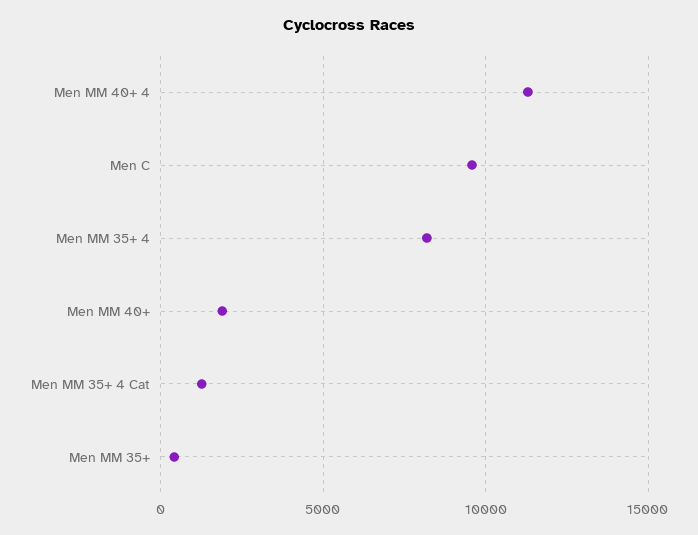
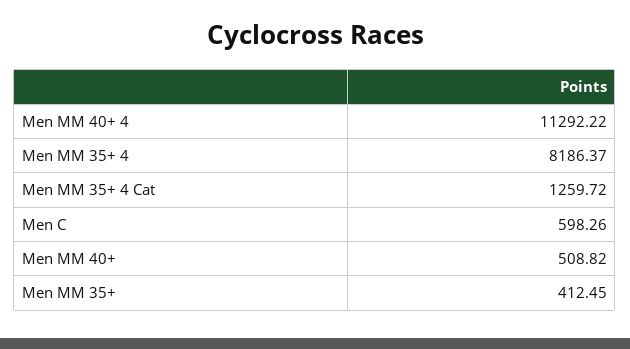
Men C: 9500 -> 598.26
Men MM 40+: 2000 -> 508.82

